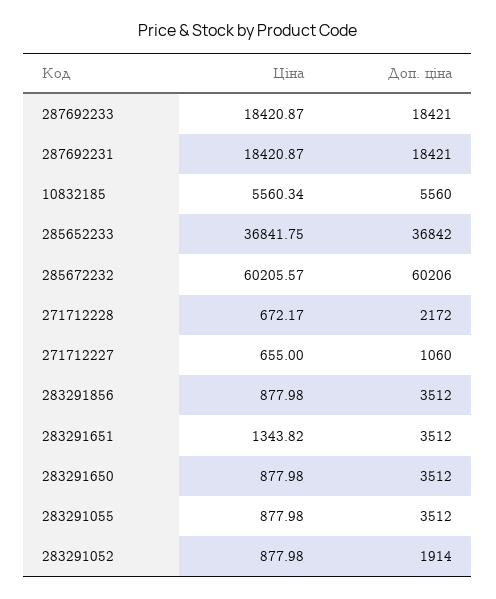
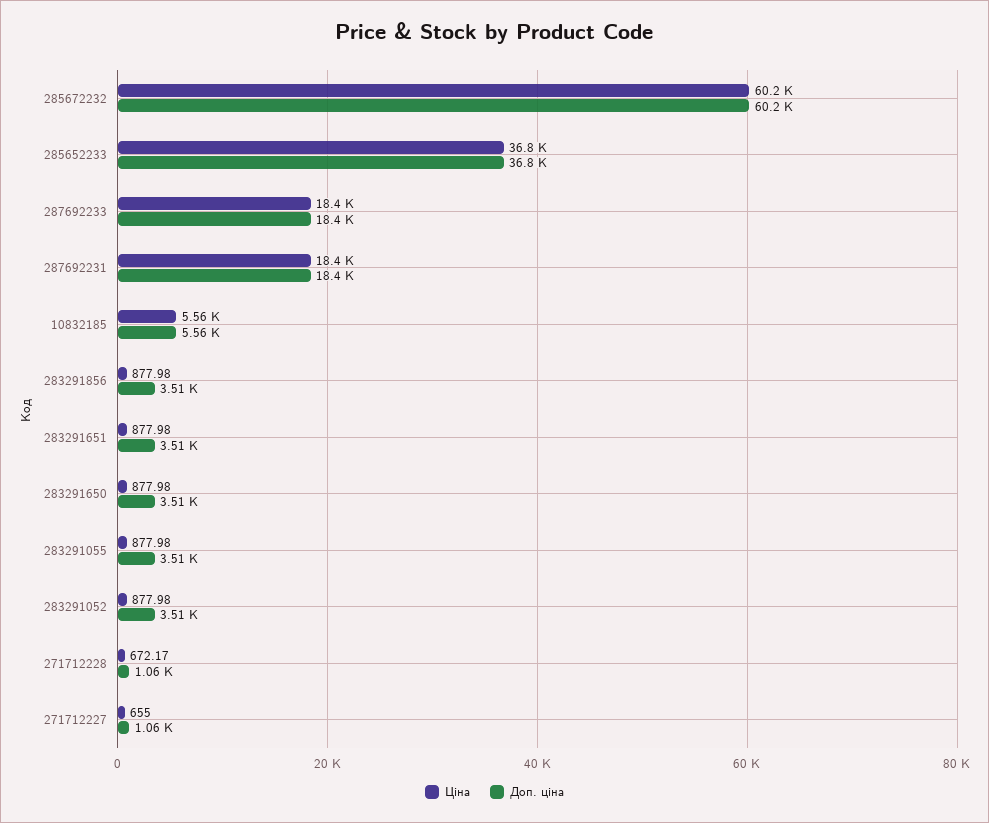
Доп. ціна, 271712228: 2172 -> 1060
Ціна, 283291651: 1343.82 -> 877.98
Доп. ціна, 283291052: 1914 -> 3510

